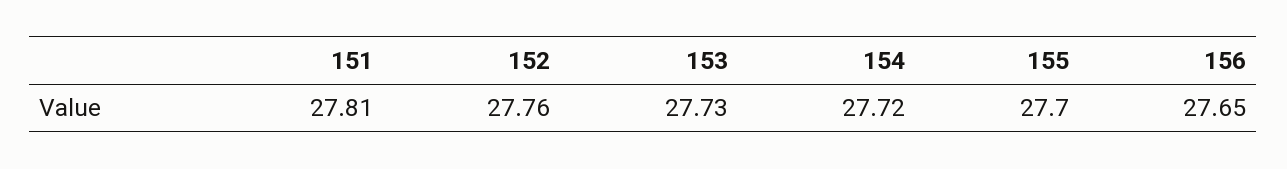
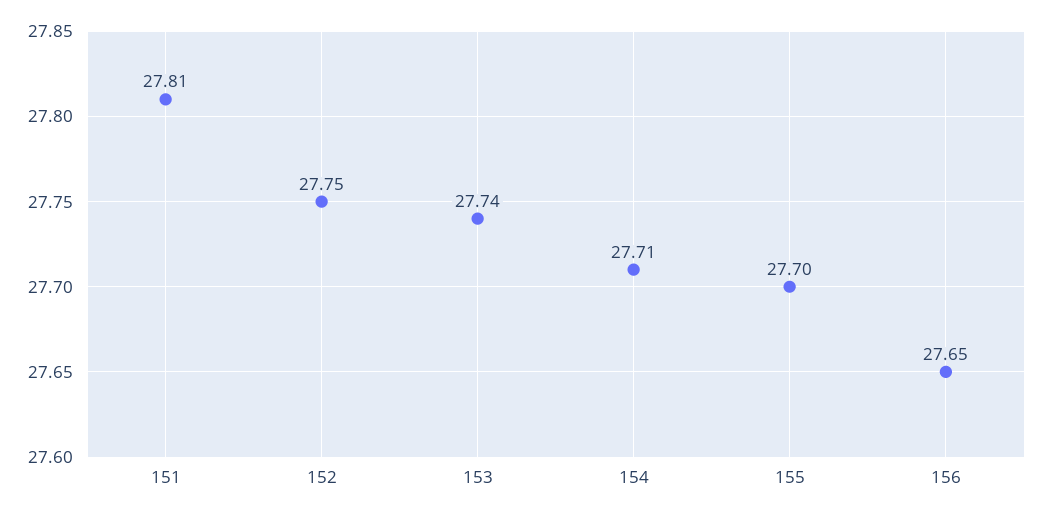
152: 27.76 -> 27.75
153: 27.73 -> 27.74
154: 27.72 -> 27.71

